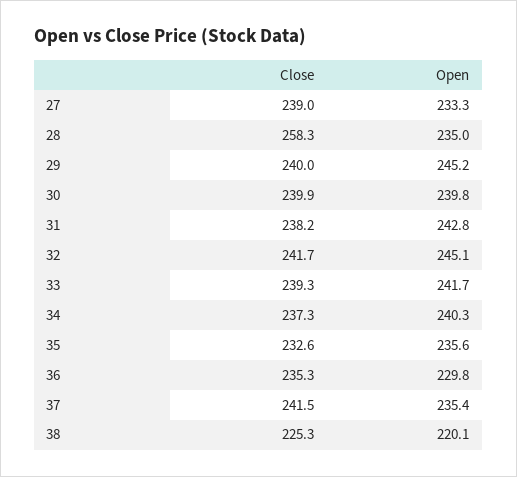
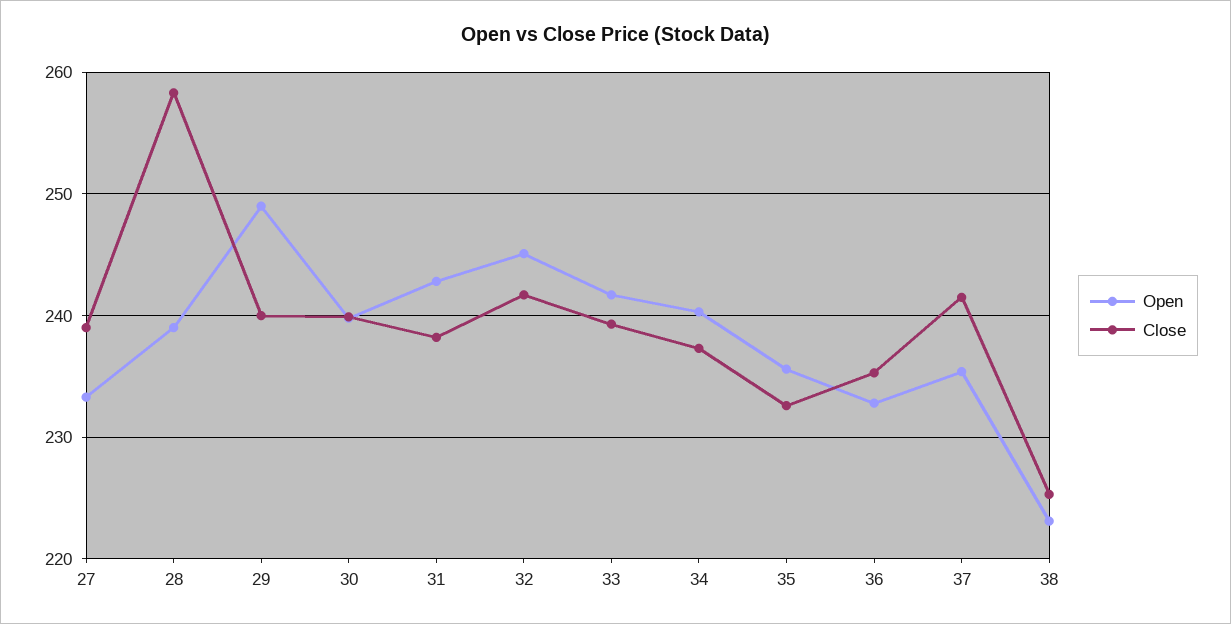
Open, 28: 235 -> 239
Open, 29: 245.2 -> 249
Open, 36: 229.8 -> 233
Open, 38: 220.1 -> 223

